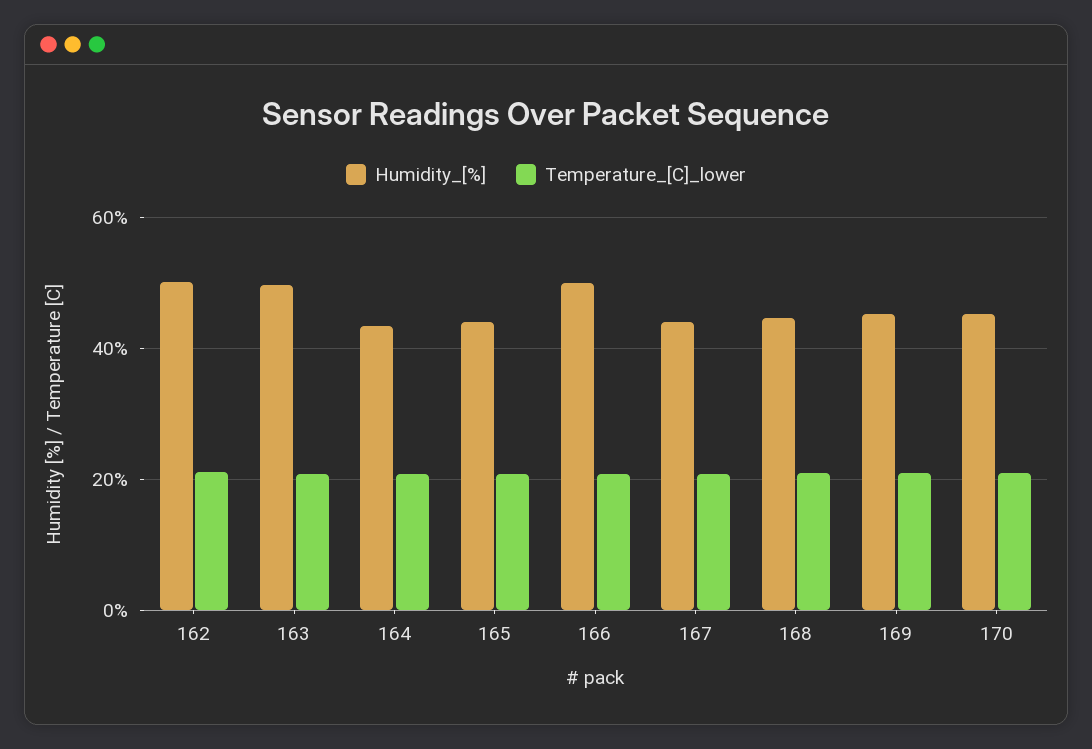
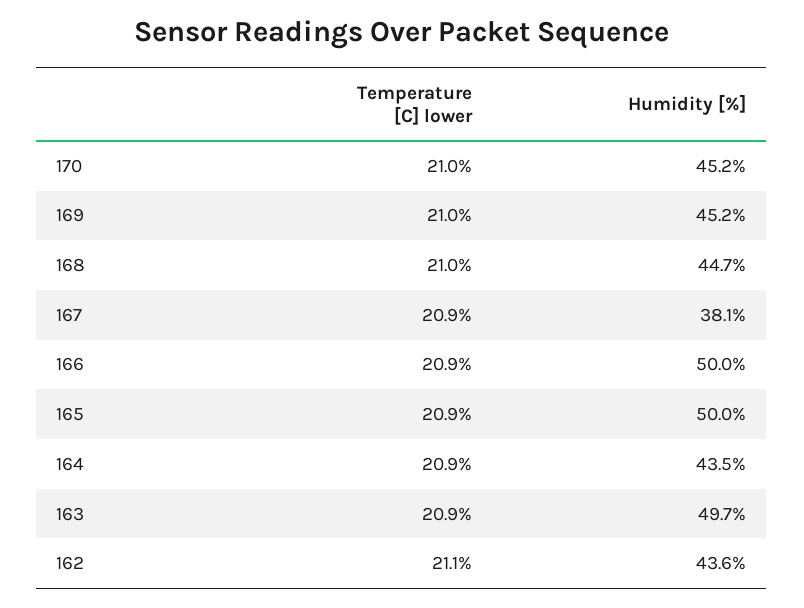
Humidity_[%], 162: 50 -> 43.6
Humidity_[%], 165: 44 -> 50
Humidity_[%], 167: 44 -> 38.1

